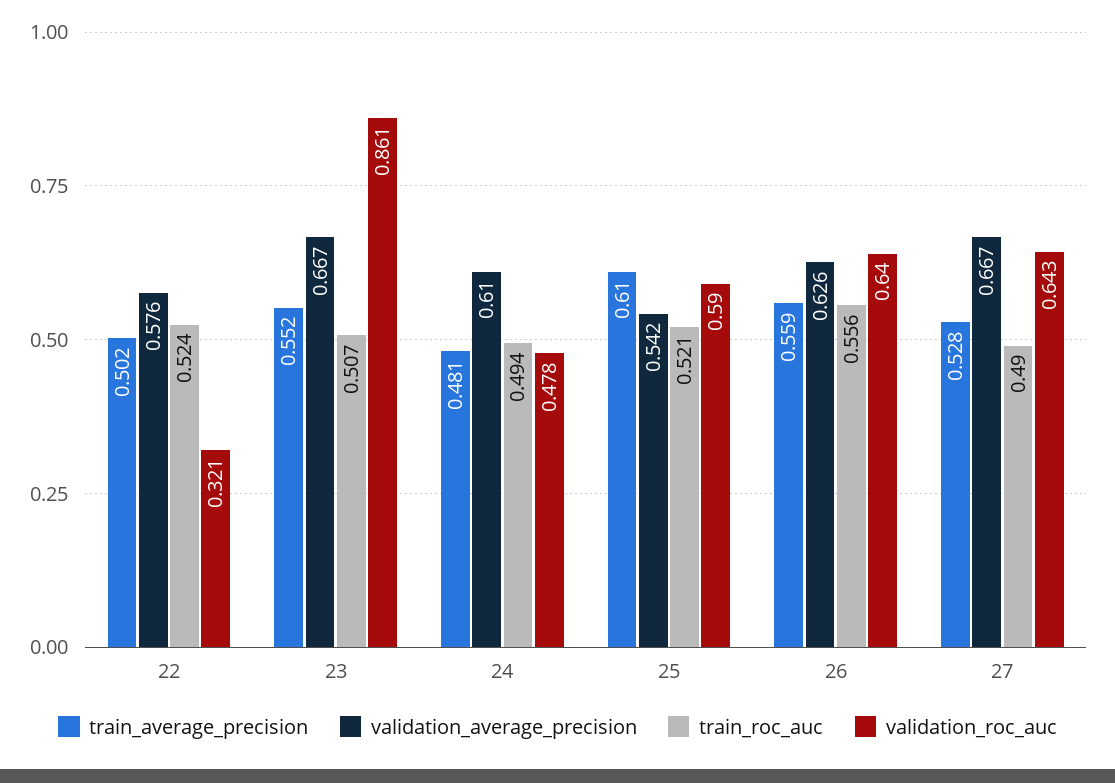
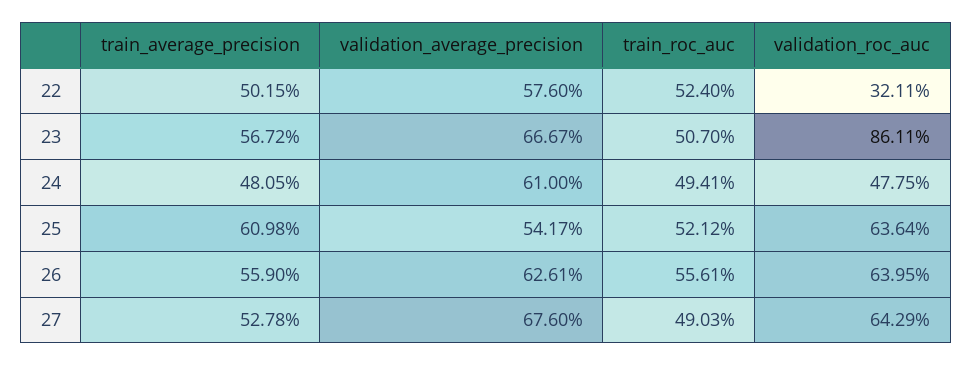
train_average_precision, 23: 0.552 -> 0.5672
validation_roc_auc, 25: 0.59 -> 0.6364
validation_average_precision, 27: 0.667 -> 0.676

